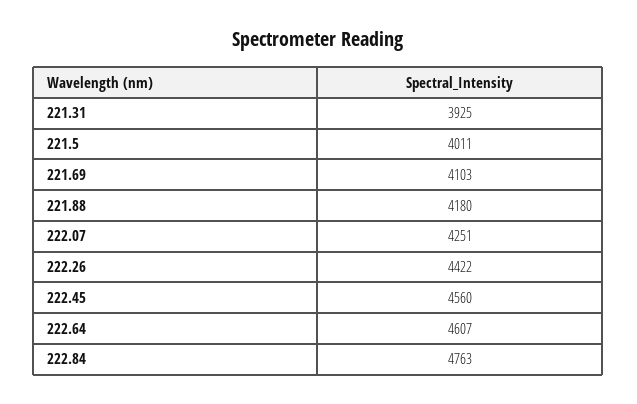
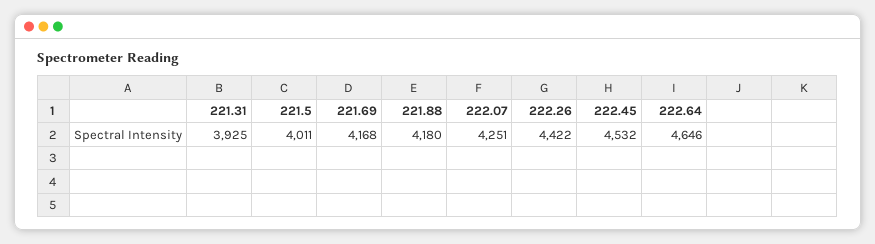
221.69: 4103 -> 4168
222.45: 4560 -> 4532
222.64: 4607 -> 4646
222.84: 4763 -> none

